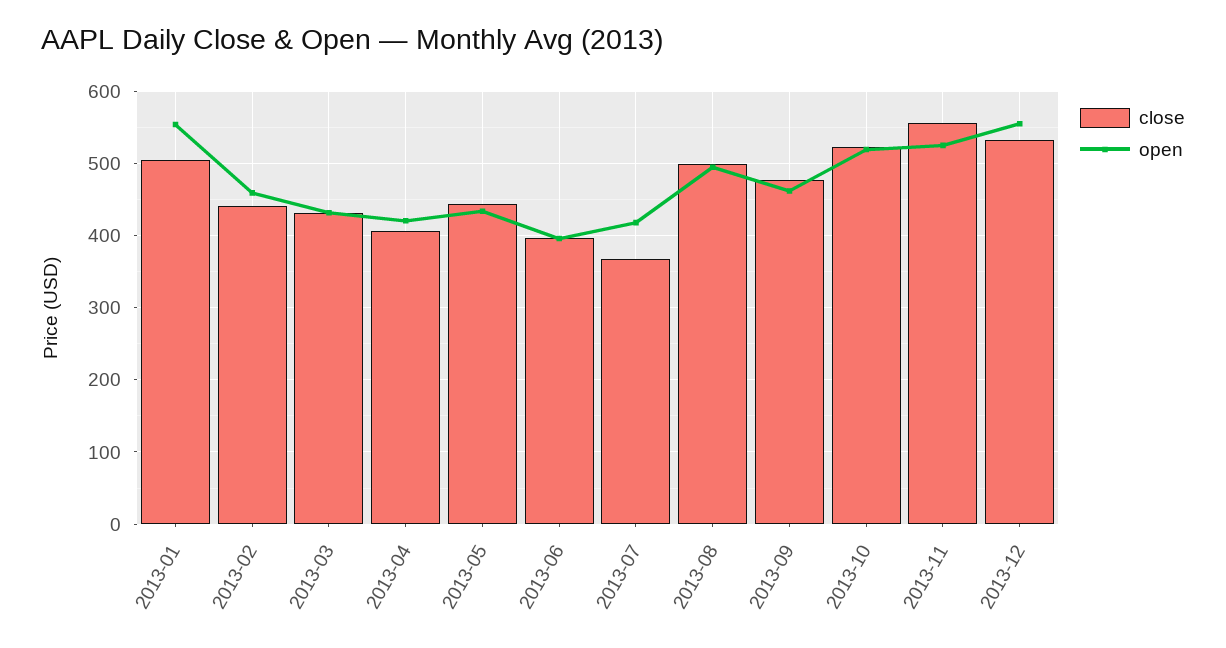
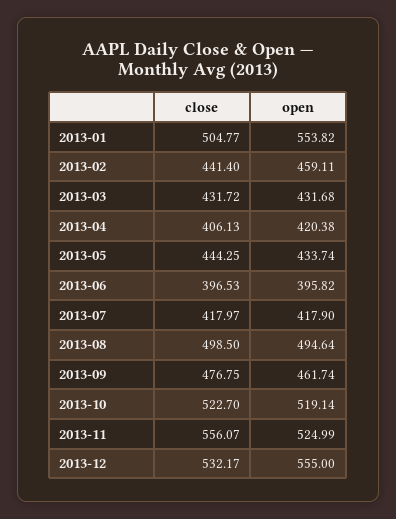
close, 2013-07: 370 -> 417.97

